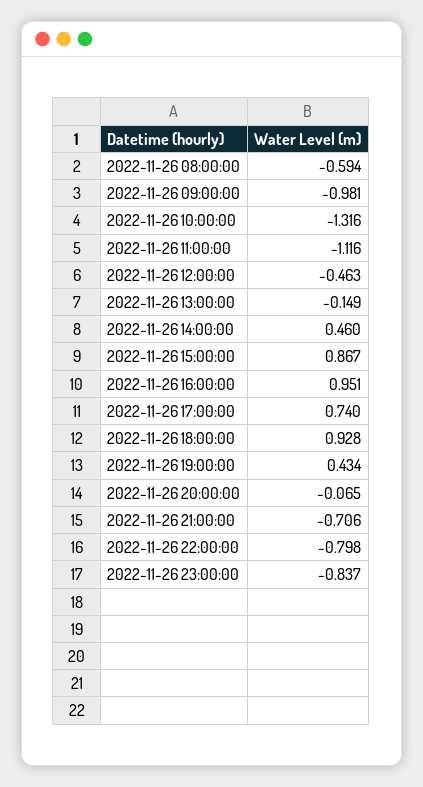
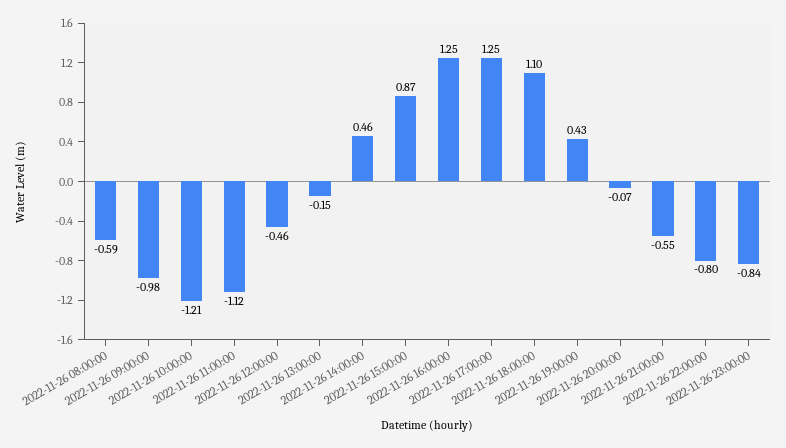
2022-11-26 10:00:00: -1.316 -> -1.21
2022-11-26 16:00:00: 0.951 -> 1.25
2022-11-26 17:00:00: 0.74 -> 1.25
2022-11-26 18:00:00: 0.928 -> 1.1
2022-11-26 21:00:00: -0.706 -> -0.55

